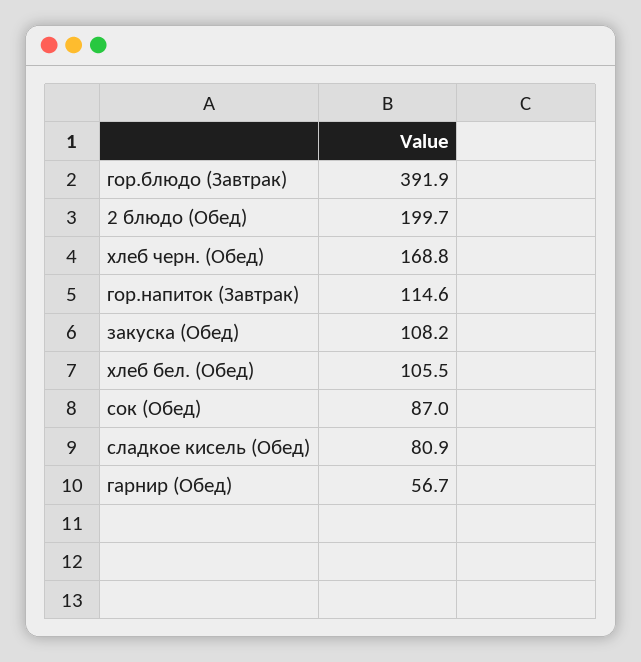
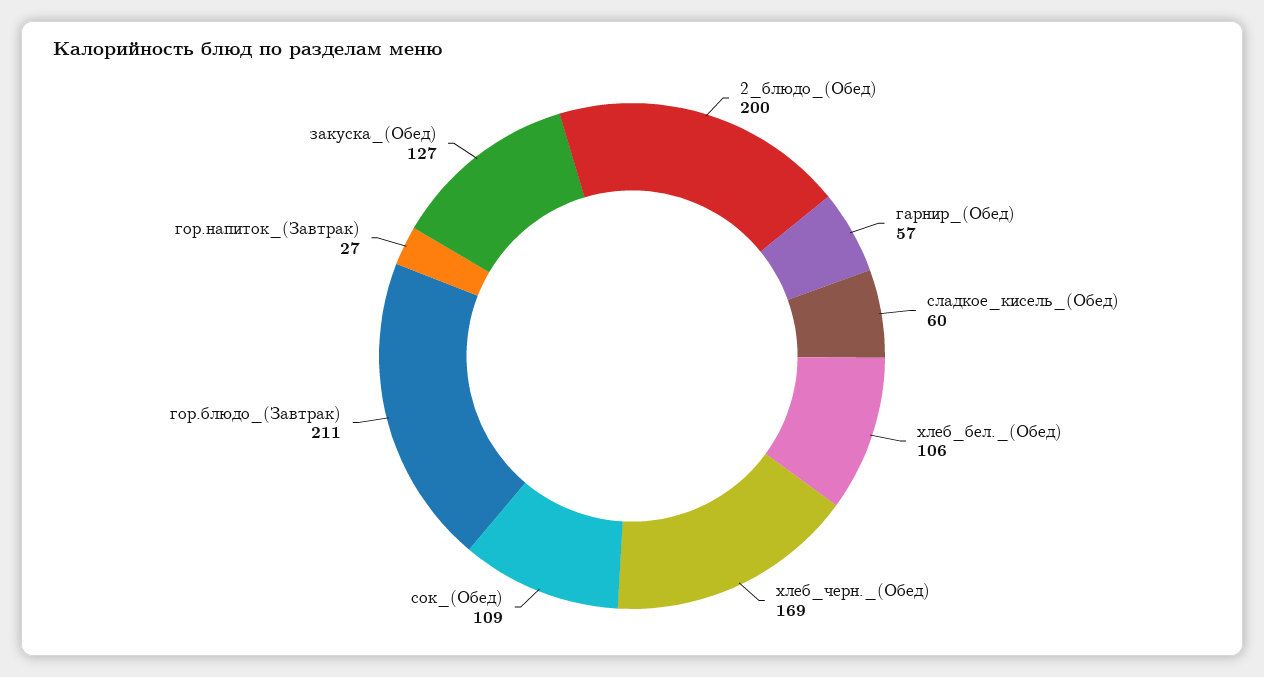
гор.блюдо (Завтрак): 391.9 -> 211
гор.напиток (Завтрак): 114.6 -> 27
закуска (Обед): 108.2 -> 127
сок (Обед): 87 -> 109
сладкое кисель (Обед): 80.9 -> 60

